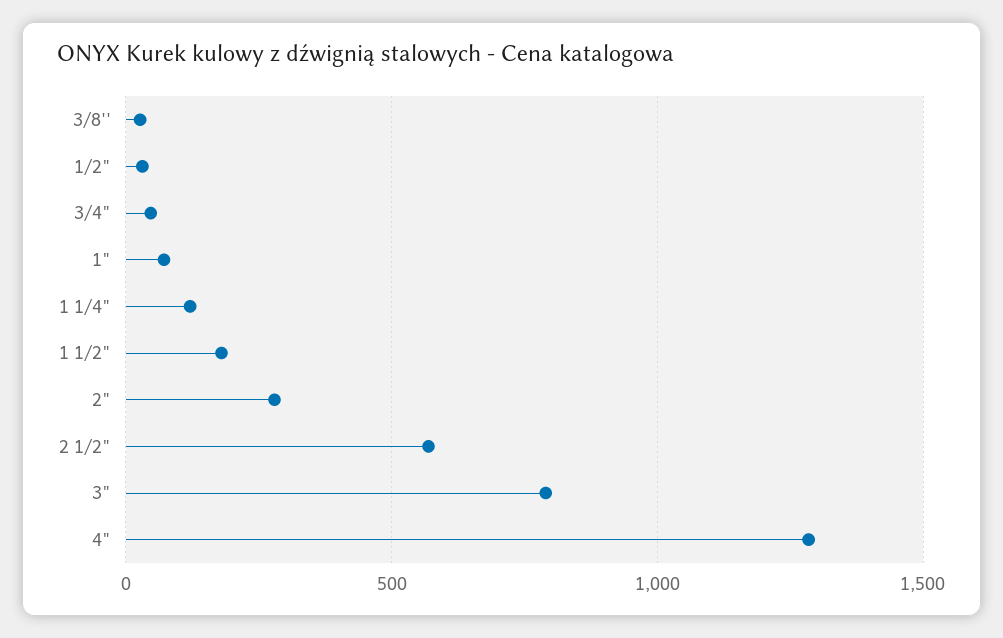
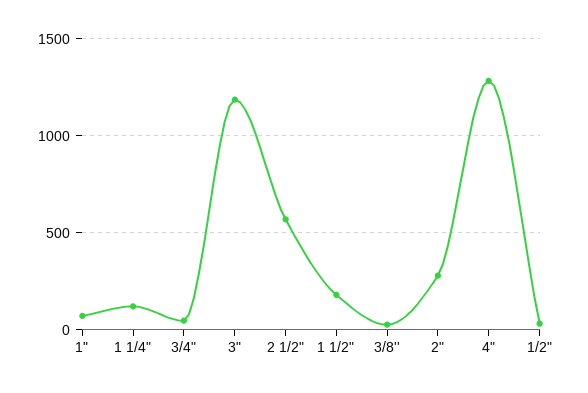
3": 800 -> 1200

